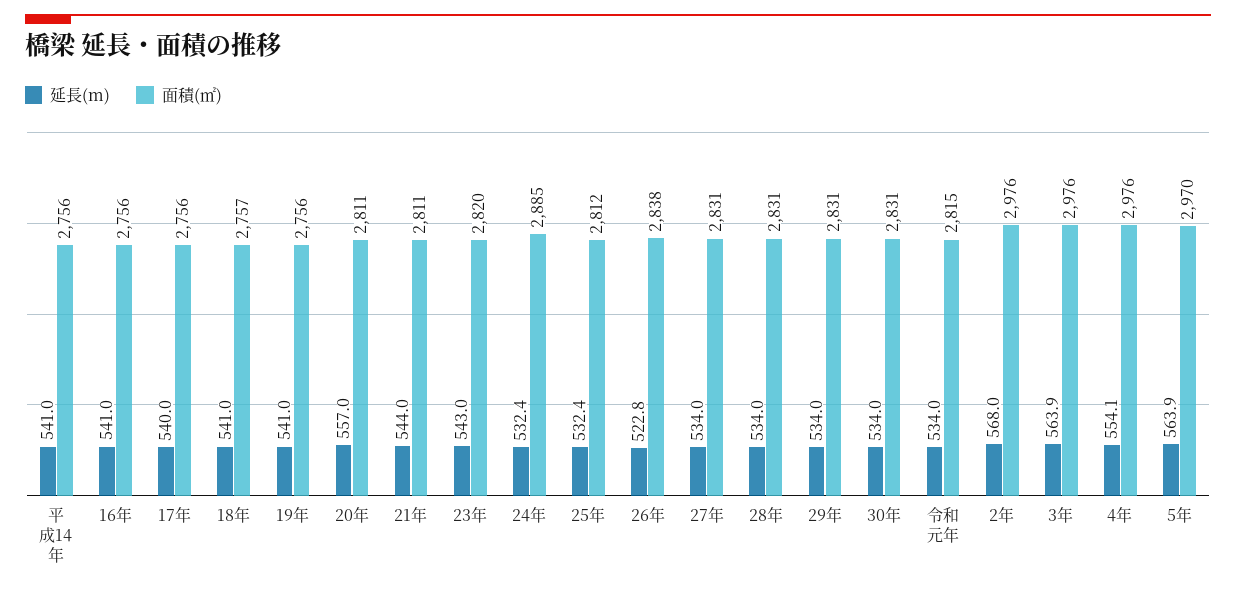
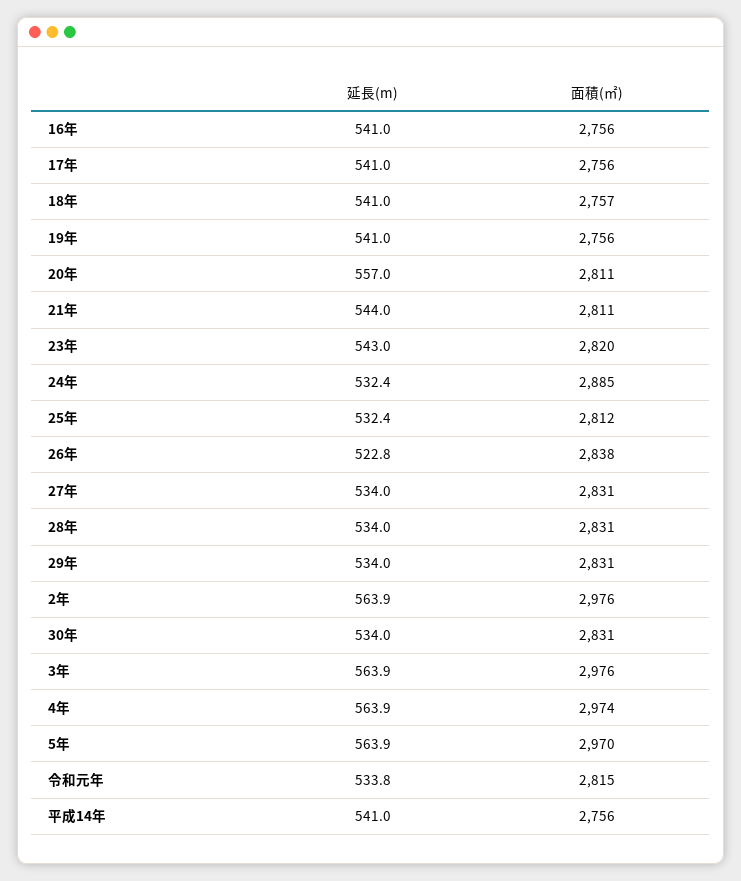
延長(m), 17年: 540 -> 541
延長(m), 令和元年: 534 -> 533.8
延長(m), 2年: 568 -> 563.9
延長(m), 4年: 554.1 -> 563.9
面積(㎡), 4年: 2976 -> 2974

